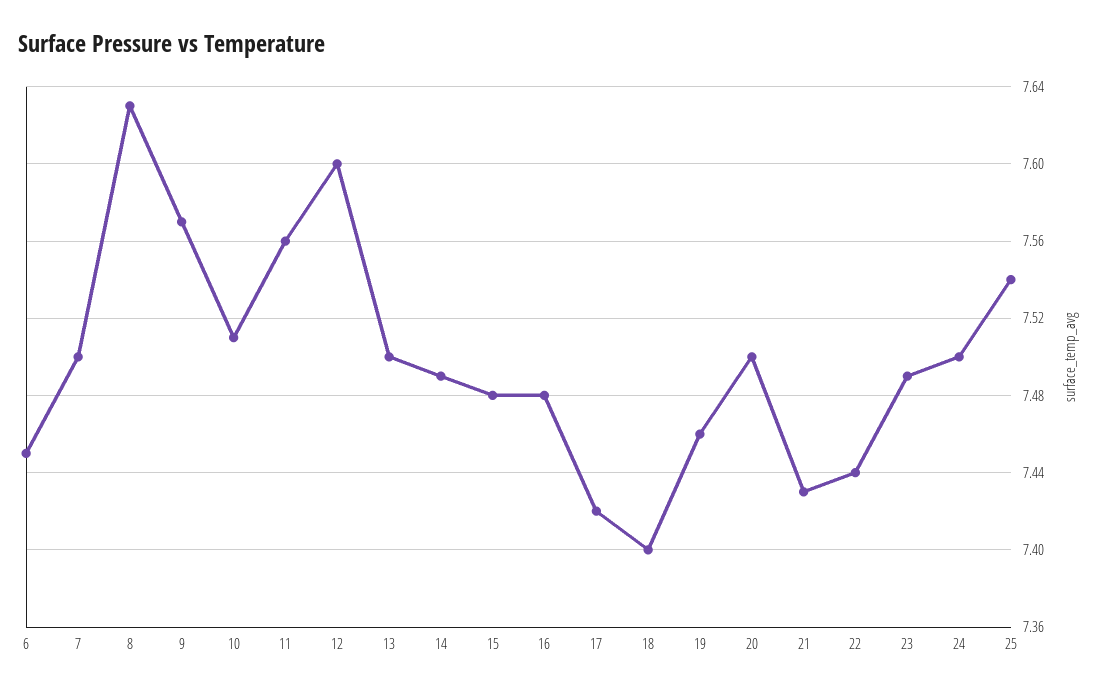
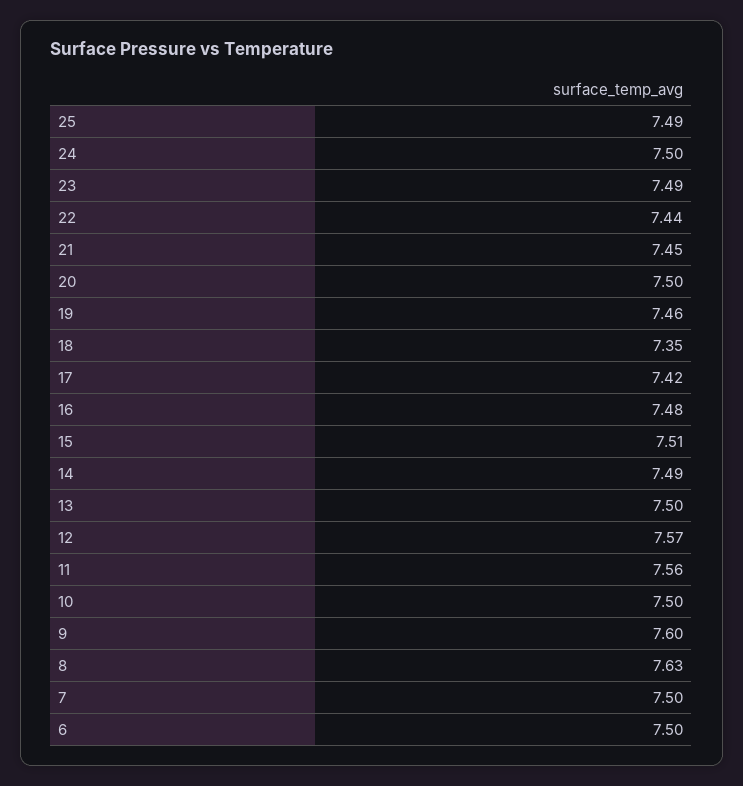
6: 7.45 -> 7.5
9: 7.57 -> 7.6
10: 7.51 -> 7.5
12: 7.6 -> 7.57
15: 7.48 -> 7.51
18: 7.4 -> 7.35
21: 7.43 -> 7.45
25: 7.54 -> 7.49

